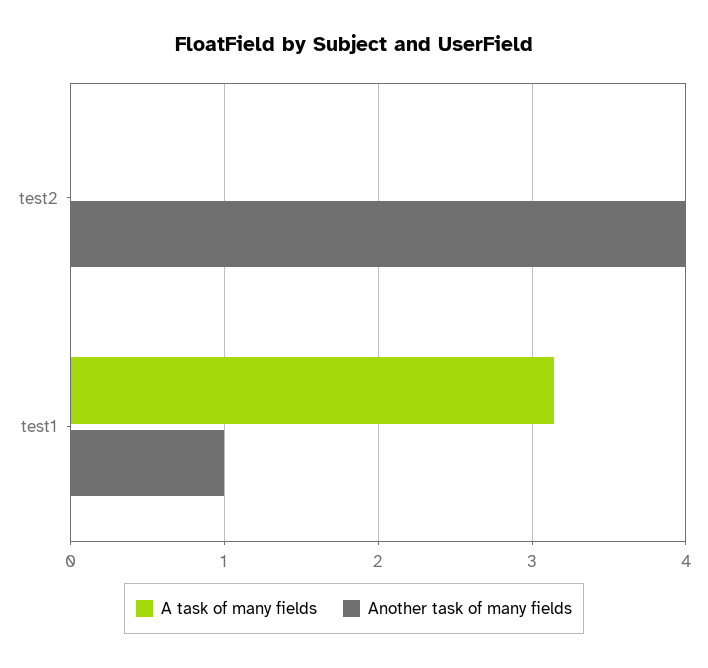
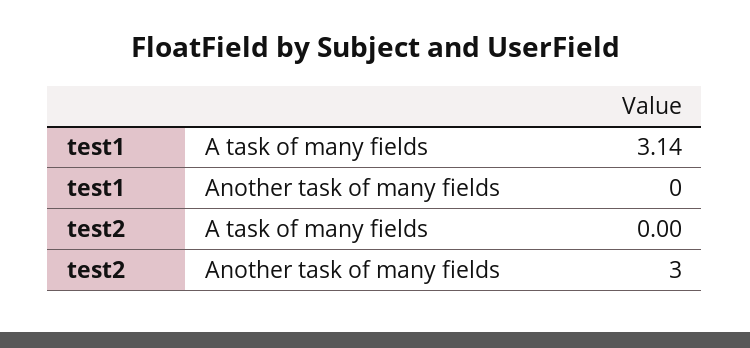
Another task of many fields, test2: 4 -> 3
Another task of many fields, test1: 1 -> 0

